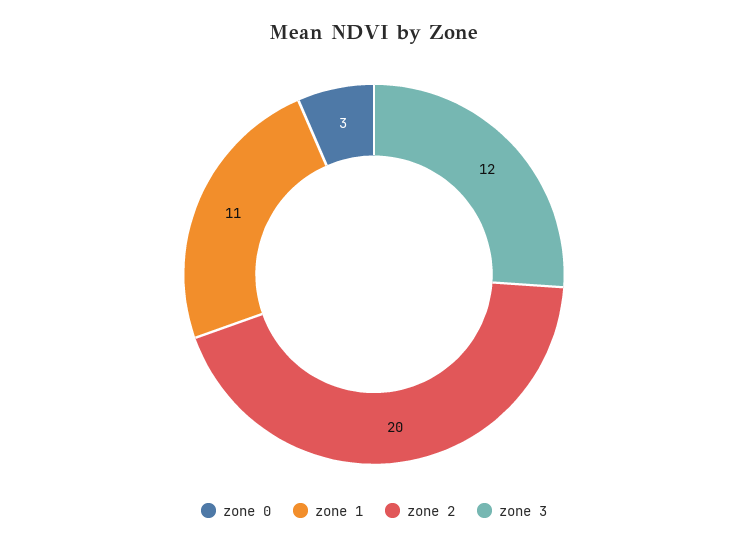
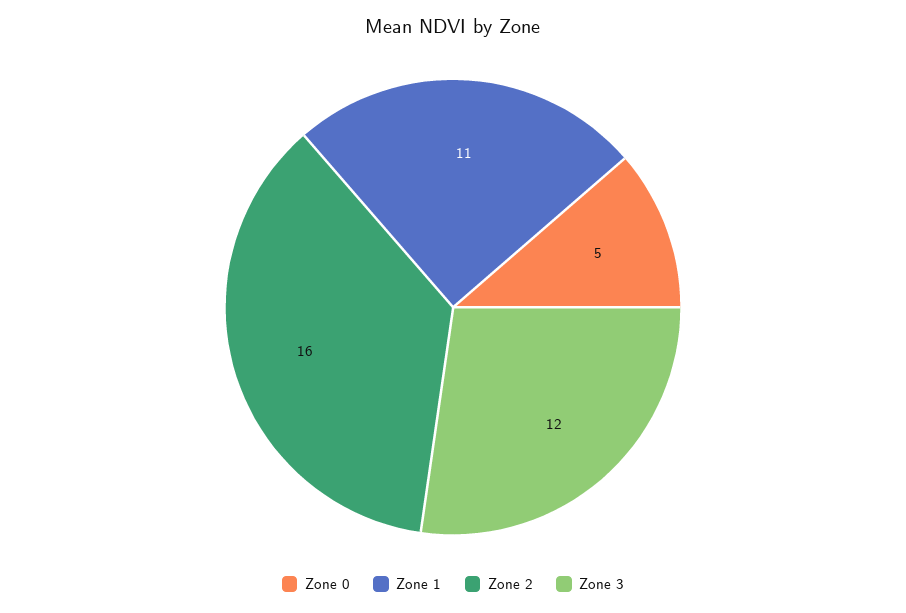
zone 0: 3 -> 5
zone 2: 20 -> 16

